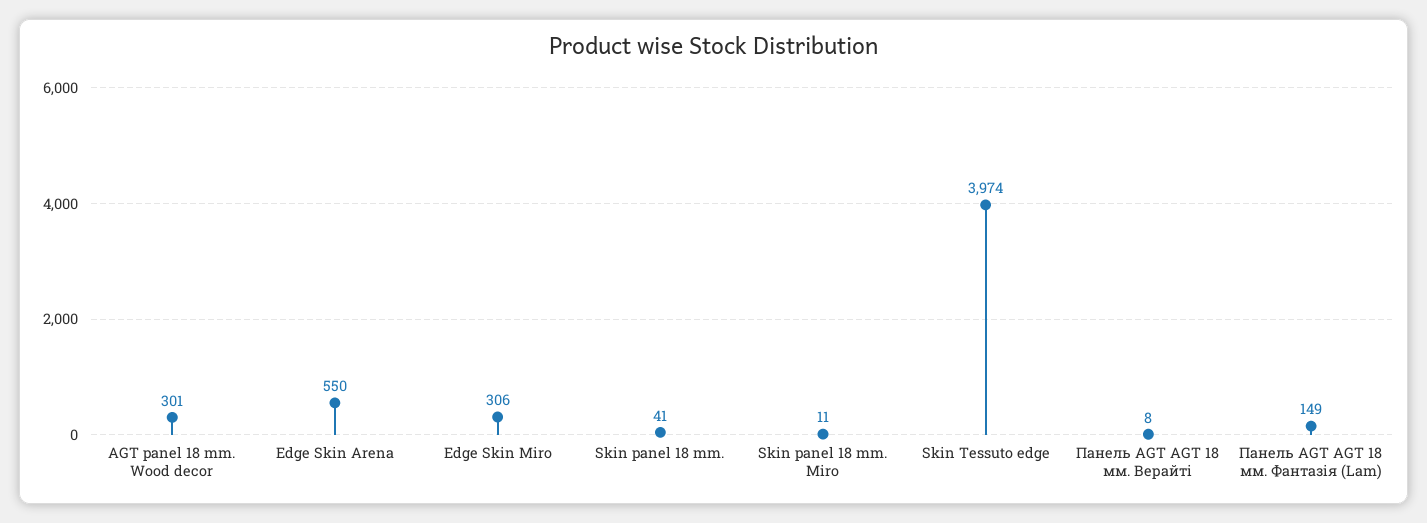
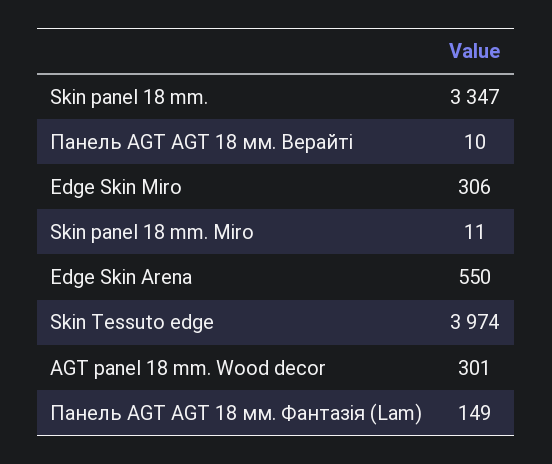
Skin panel 18 mm.: 41 -> 3347
Панель AGT AGT 18 мм. Верайті: 8 -> 10

